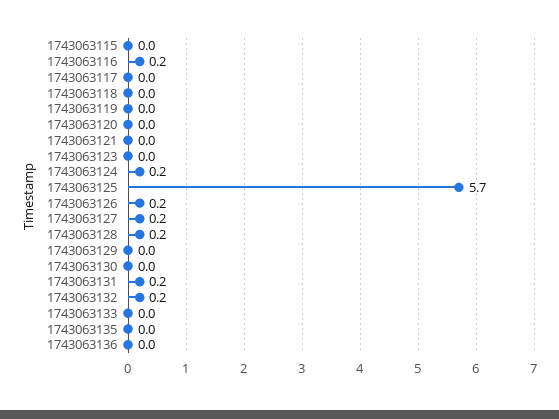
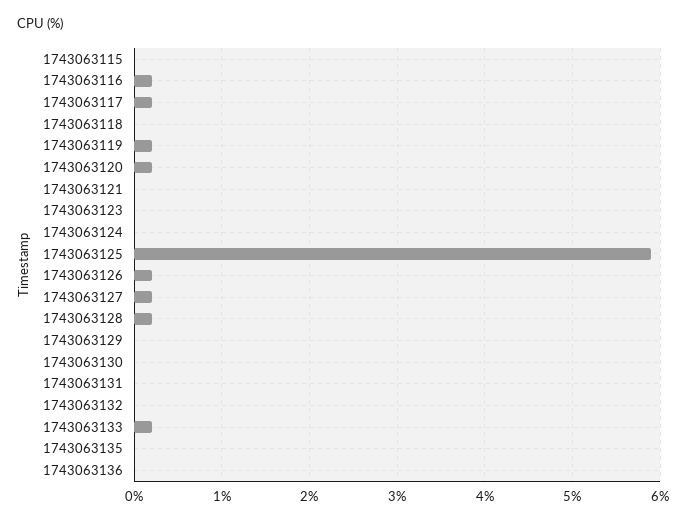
1743063117: 0 -> 0.2
1743063119: 0 -> 0.2
1743063120: 0 -> 0.2
1743063124: 0.2 -> 0
1743063125: 5.7 -> 5.9
1743063131: 0.2 -> 0
1743063132: 0.2 -> 0
1743063133: 0 -> 0.2

